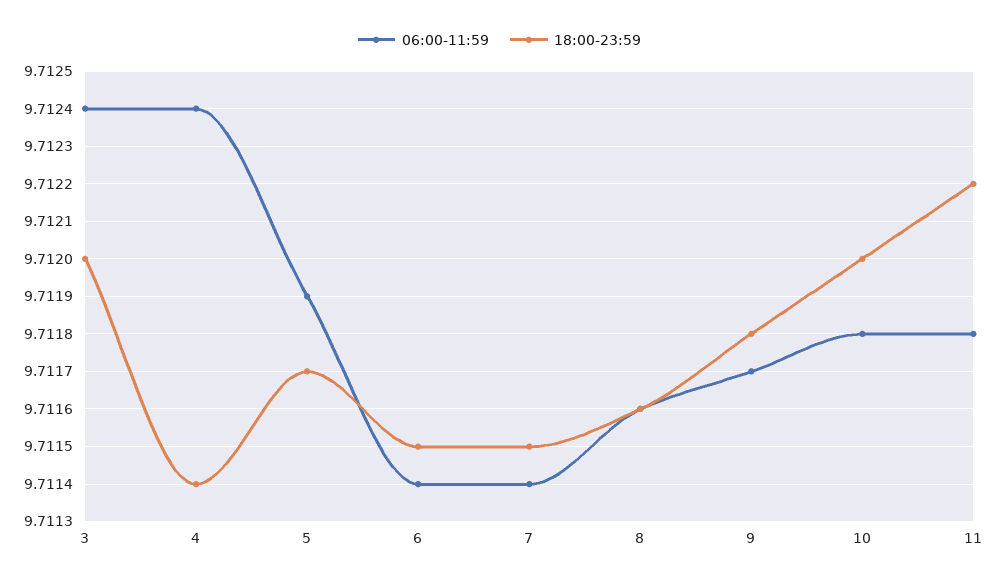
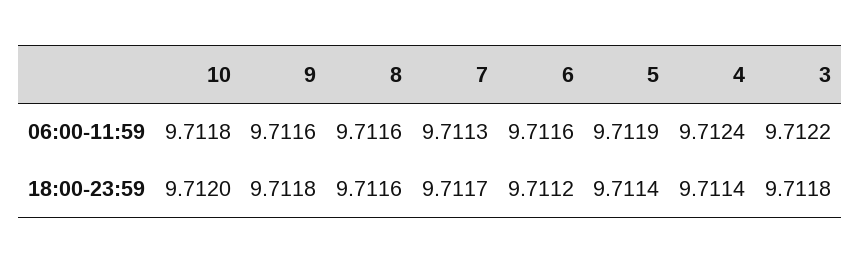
06:00-11:59, 3: 9.7124 -> 9.7122
18:00-23:59, 3: 9.712 -> 9.7118
18:00-23:59, 5: 9.7117 -> 9.7114
06:00-11:59, 6: 9.7114 -> 9.7116
18:00-23:59, 6: 9.7115 -> 9.7112
06:00-11:59, 7: 9.7114 -> 9.7113
18:00-23:59, 7: 9.7115 -> 9.7117
06:00-11:59, 9: 9.7117 -> 9.7116
06:00-11:59, 11: 9.7118 -> none
18:00-23:59, 11: 9.7122 -> none

